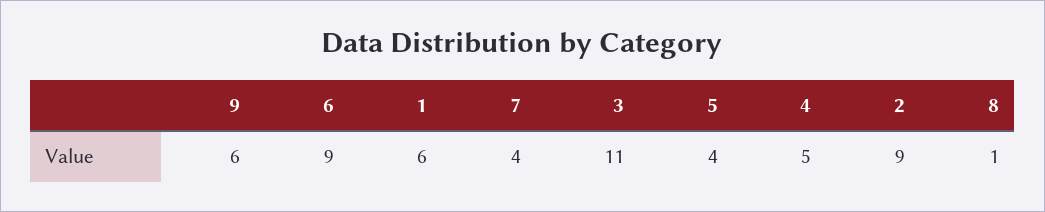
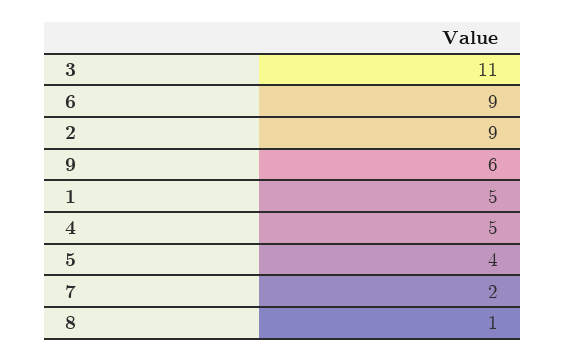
1: 6 -> 5
7: 4 -> 2

